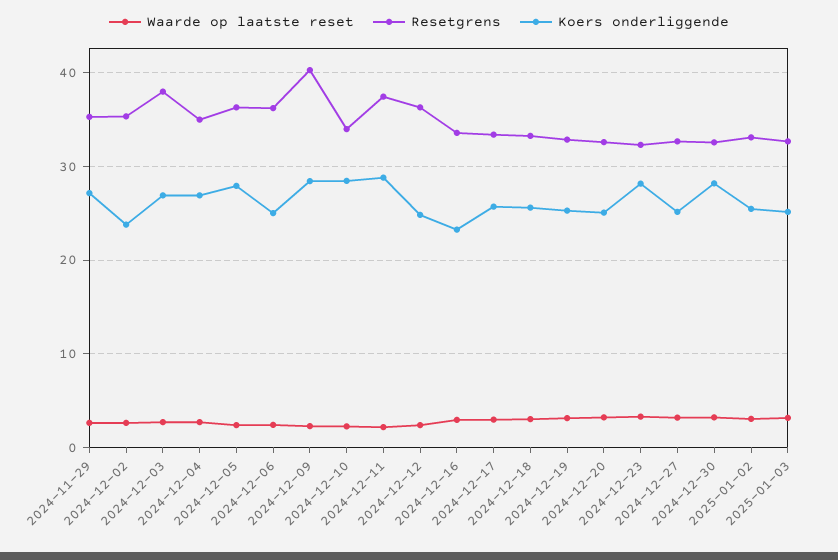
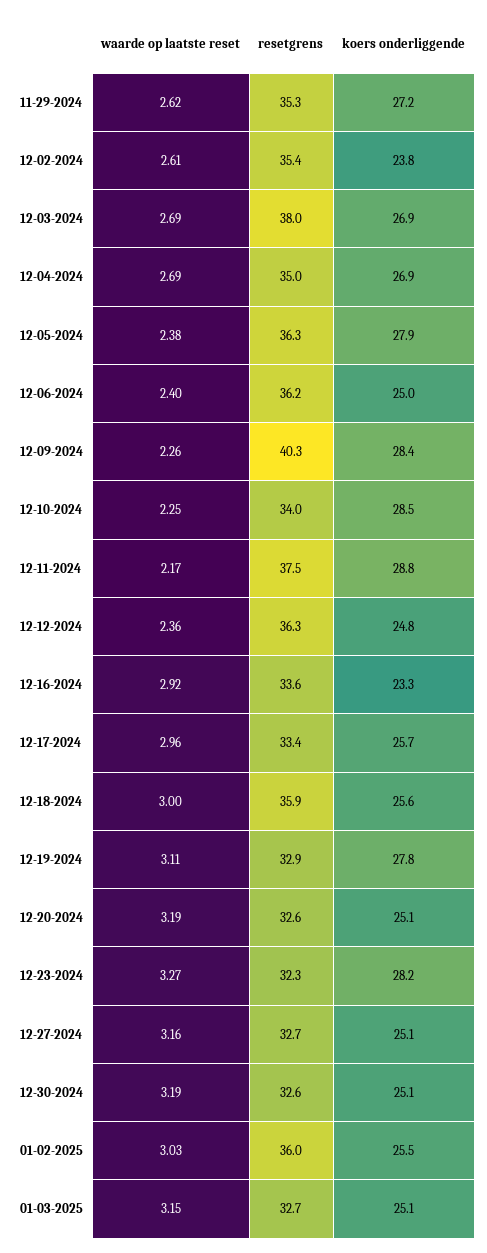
Resetgrens, 2024-12-18: 33 -> 35.9
Koers onderliggende, 2024-12-19: 25 -> 27.8
Koers onderliggende, 2024-12-30: 28 -> 25.1
Resetgrens, 2025-01-02: 33 -> 36

